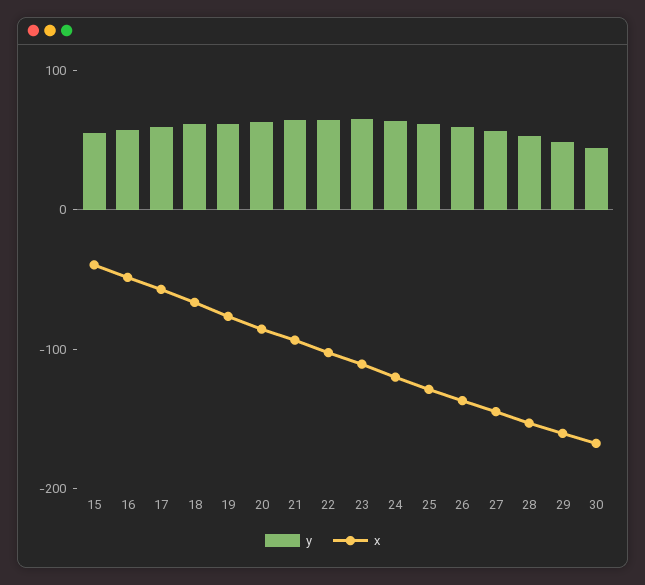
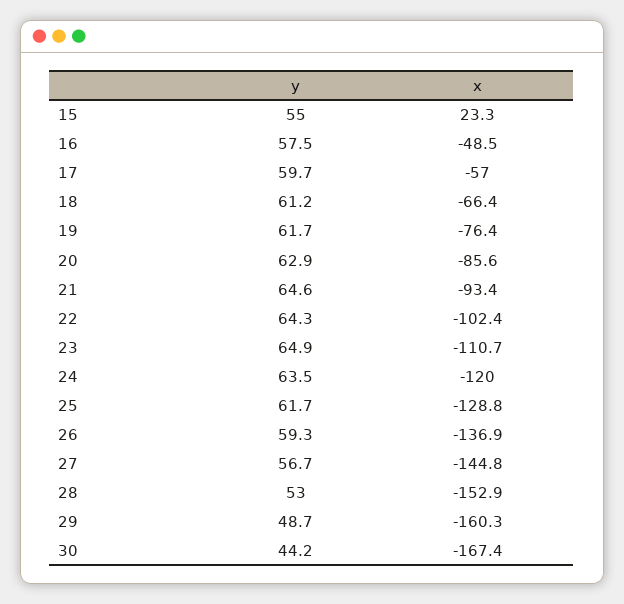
x, 15: -40 -> 23.3

